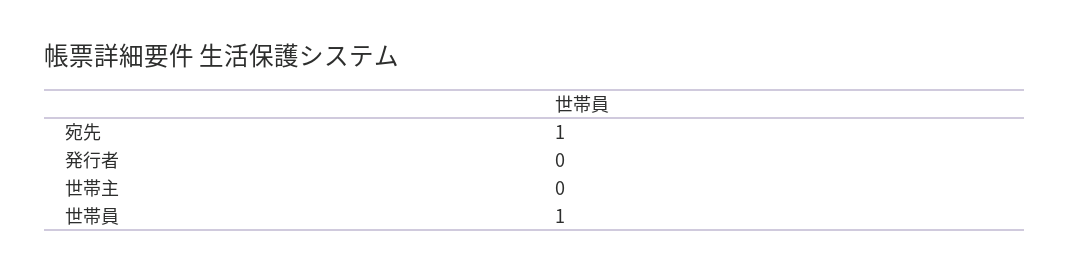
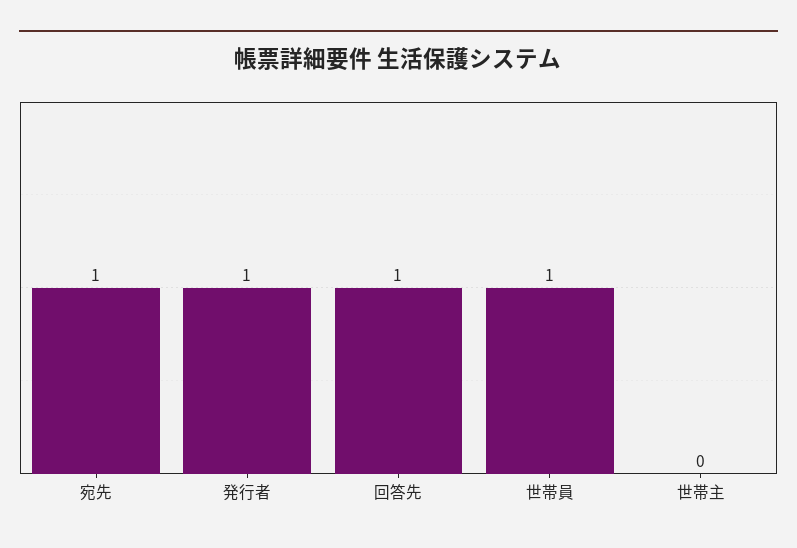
発行者: 0 -> 1
回答先: none -> 1

